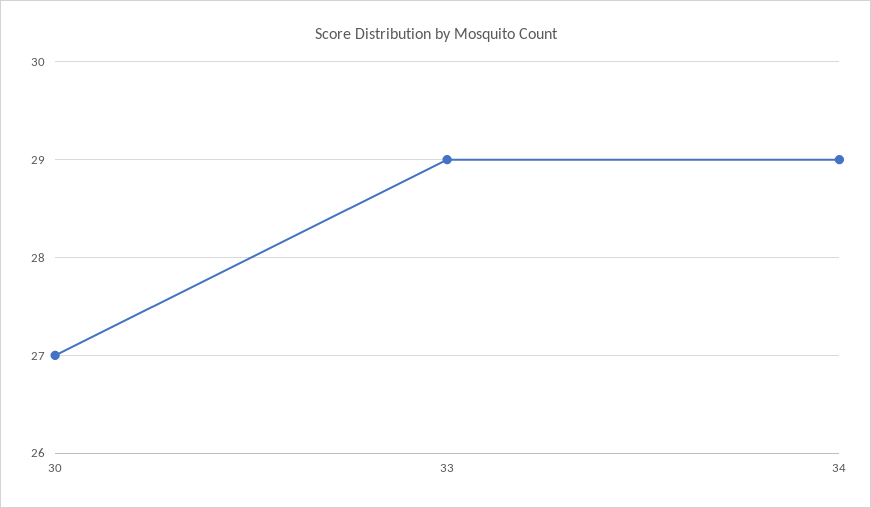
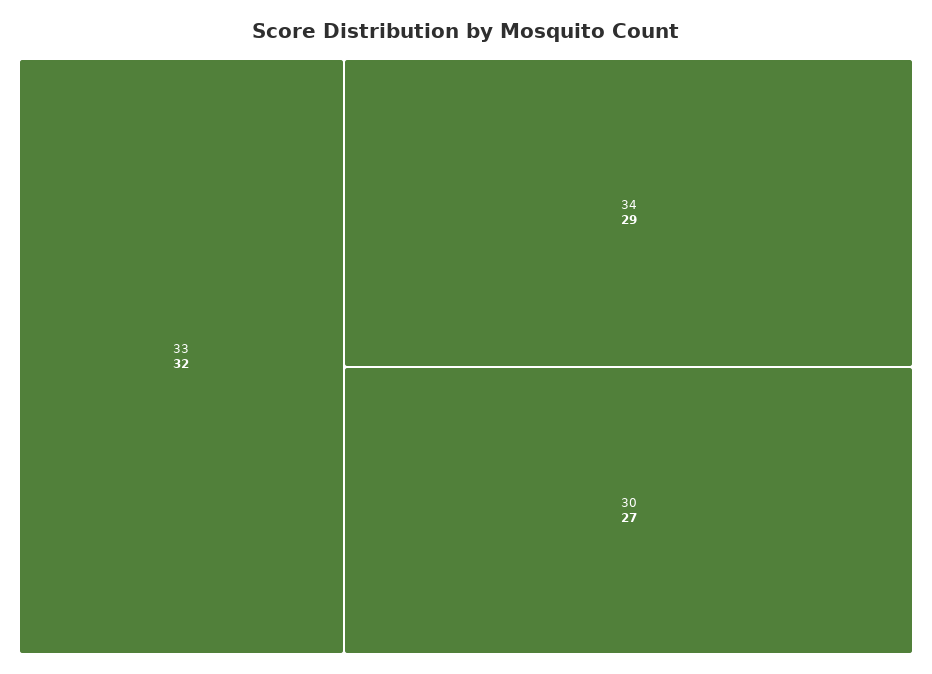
33: 29 -> 32

